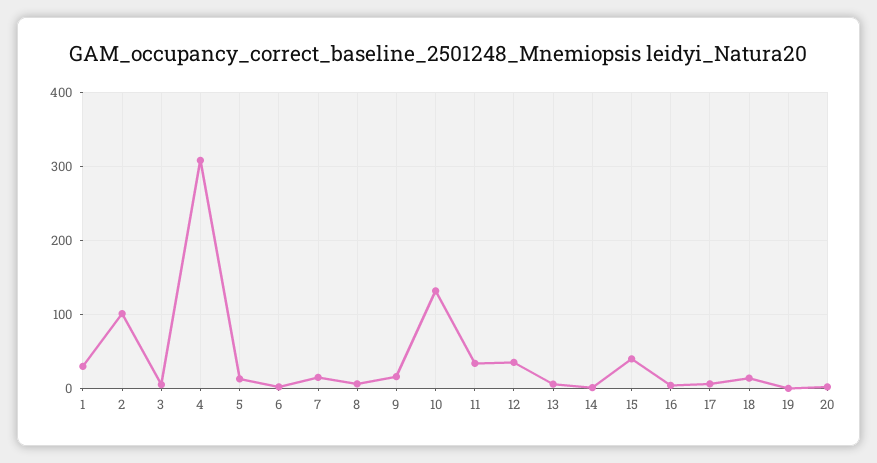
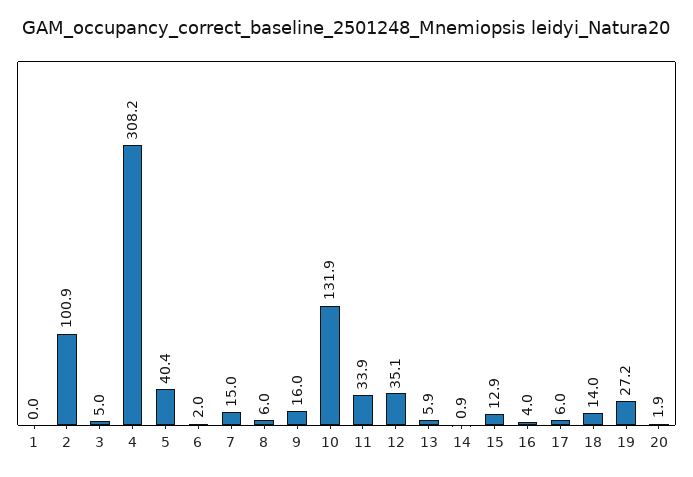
1: 30 -> 0
5: 10 -> 40.4
15: 40 -> 12.9
19: 0 -> 27.2

